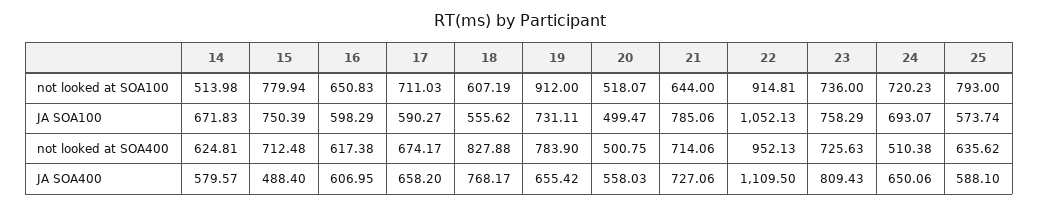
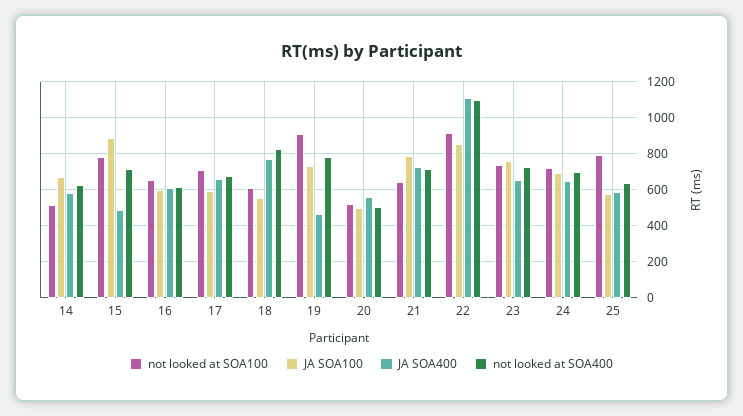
JA SOA100, 15: 750.39 -> 900
JA SOA100, 22: 1052.13 -> 850
not looked at SOA400, 22: 952.13 -> 1100
not looked at SOA400, 24: 510.38 -> 700
JA SOA400, 19: 655.42 -> 450
JA SOA400, 23: 809.43 -> 650

